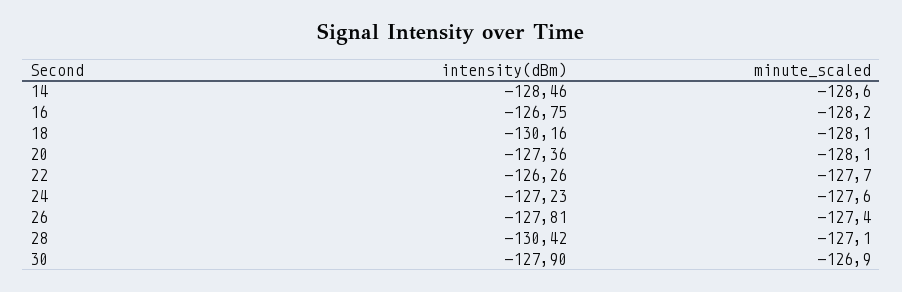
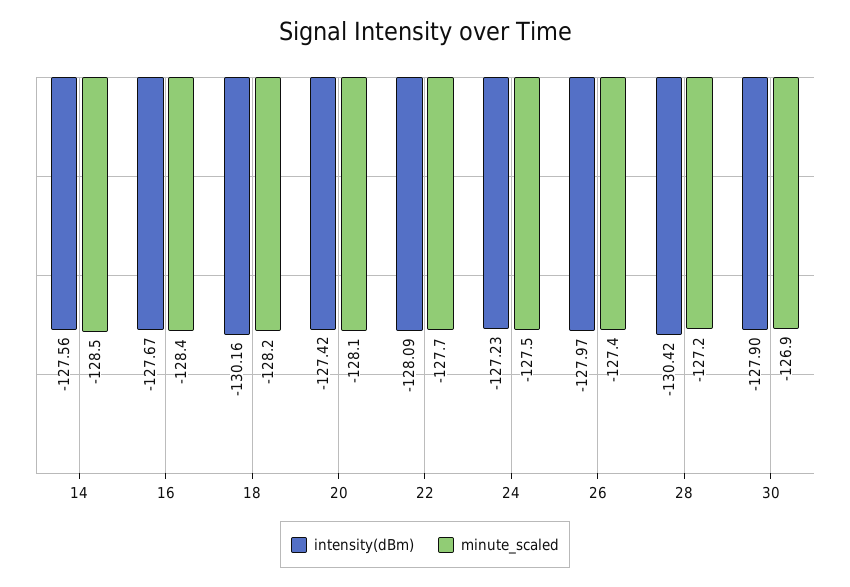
intensity(dBm), 14: -128.46 -> -127.56
minute_scaled, 14: -128.6 -> -128.5
intensity(dBm), 16: -126.75 -> -127.67
minute_scaled, 16: -128.2 -> -128.4
minute_scaled, 18: -128.1 -> -128.2
intensity(dBm), 20: -127.36 -> -127.42
intensity(dBm), 22: -126.26 -> -128.09
minute_scaled, 24: -127.6 -> -127.5
intensity(dBm), 26: -127.81 -> -127.97
minute_scaled, 28: -127.1 -> -127.2

